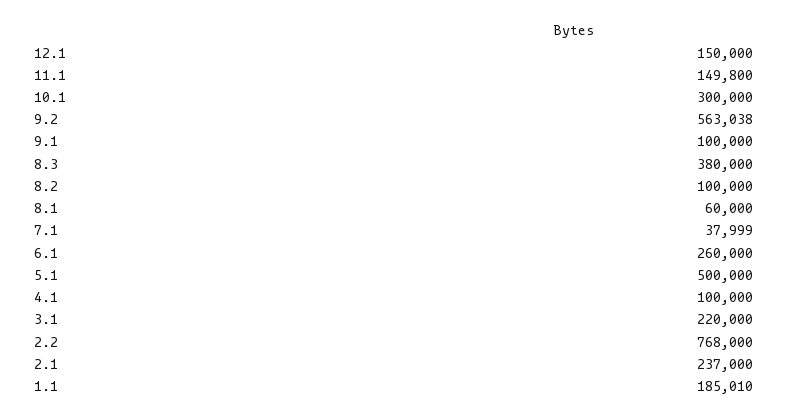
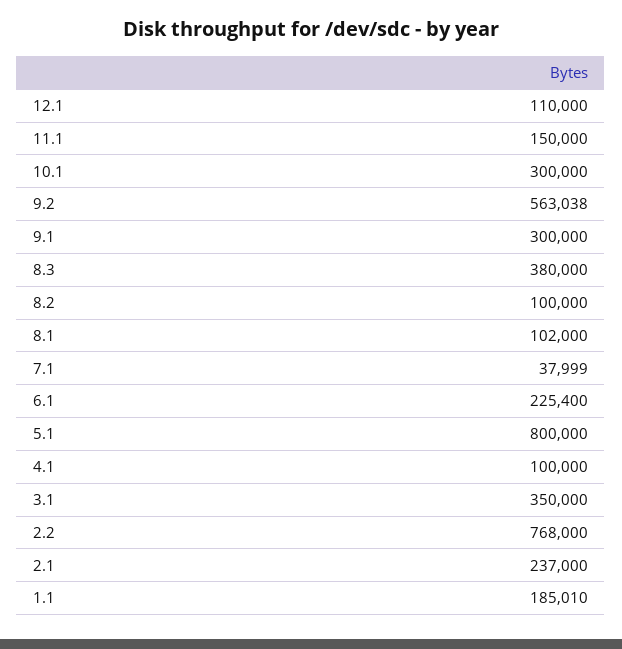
12.1: 150000 -> 110000
11.1: 149800 -> 150000
9.1: 100000 -> 300000
8.1: 60000 -> 102000
6.1: 260000 -> 225400
5.1: 500000 -> 800000
3.1: 220000 -> 350000

